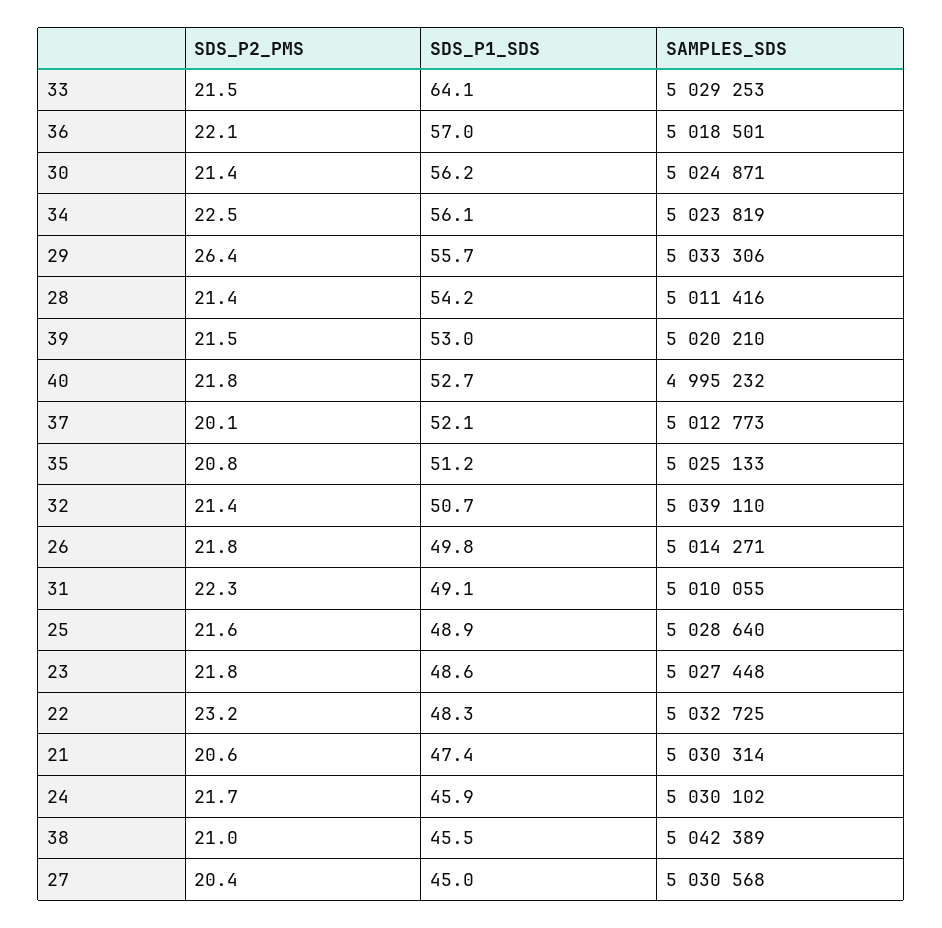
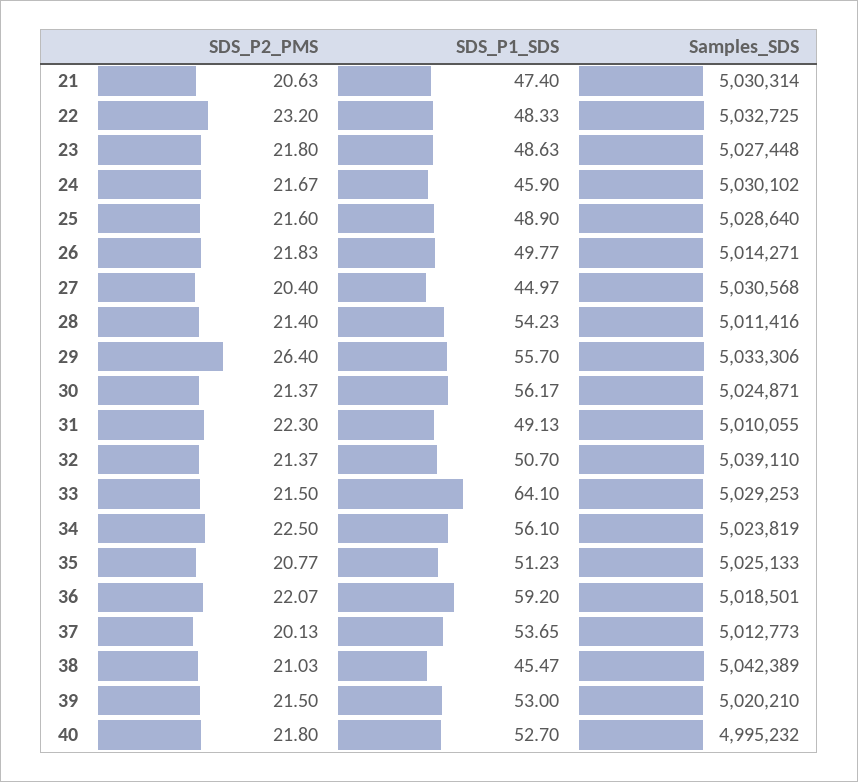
SDS_P1_SDS, 36: 57 -> 59.2
SDS_P1_SDS, 37: 52.1 -> 53.65

